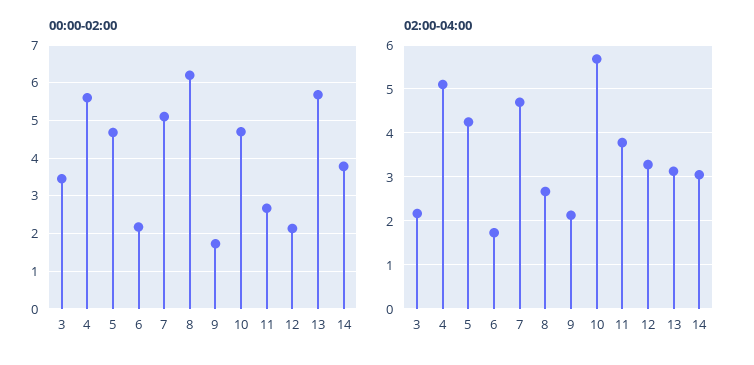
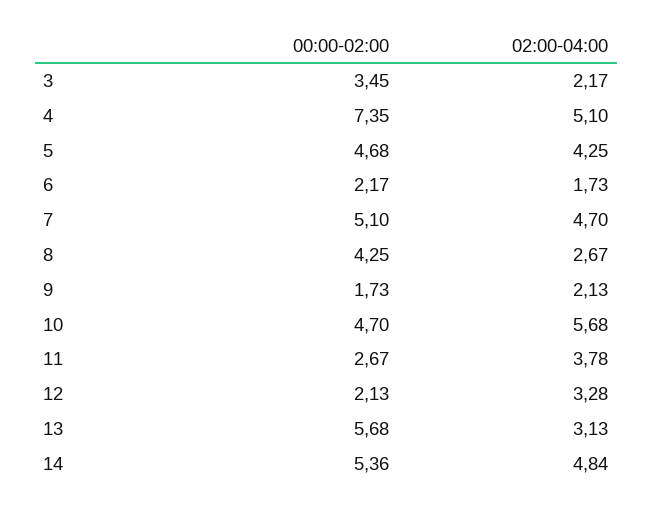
00:00-02:00, 4: 5.6 -> 7.35
00:00-02:00, 8: 6.2 -> 4.25
00:00-02:00, 14: 3.8 -> 5.36
02:00-04:00, 14: 3 -> 4.84

